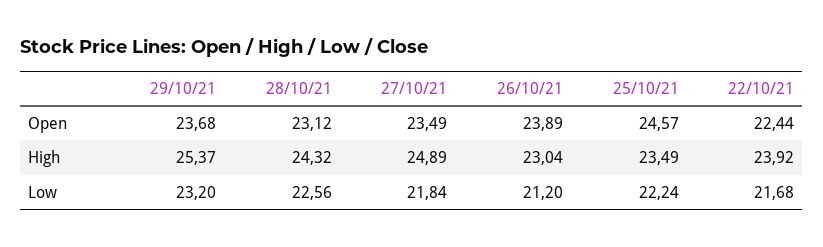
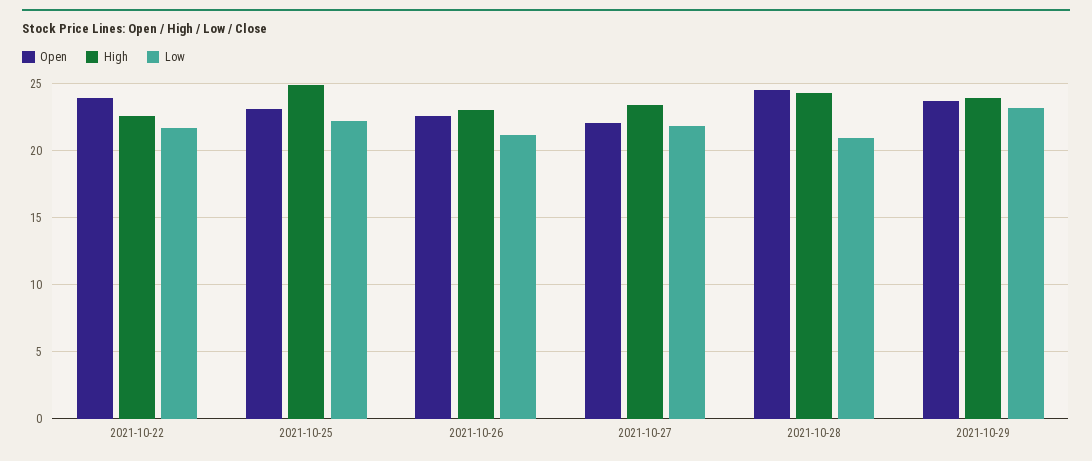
Open, 28/10/21: 23.12 -> 24.5
Open, 27/10/21: 23.49 -> 22
Open, 26/10/21: 23.89 -> 22.5
Open, 25/10/21: 24.57 -> 23
Open, 22/10/21: 22.44 -> 24
High, 29/10/21: 25.37 -> 24
High, 27/10/21: 24.89 -> 23.5
High, 25/10/21: 23.49 -> 25
High, 22/10/21: 23.92 -> 22.5
Low, 28/10/21: 22.56 -> 21

